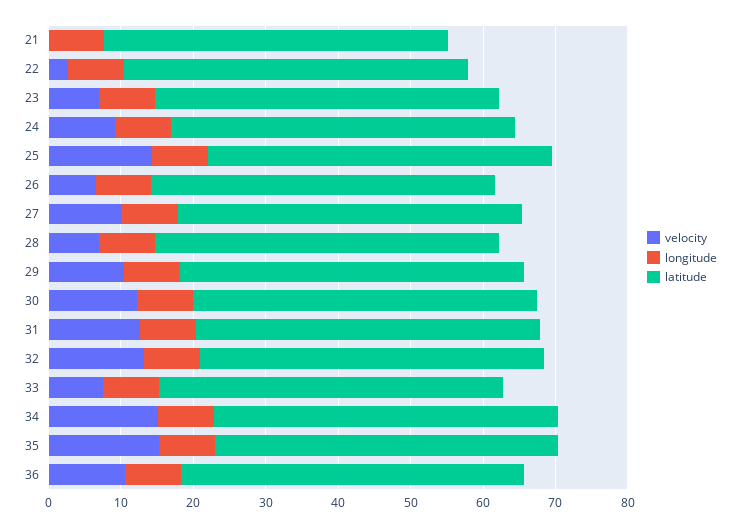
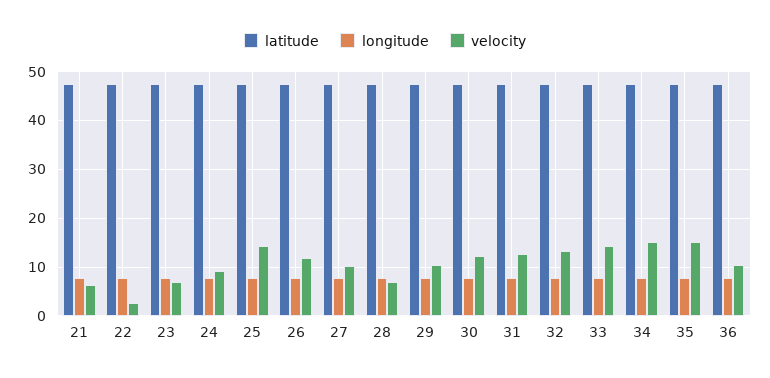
velocity, 21: 0 -> 6
velocity, 26: 6 -> 12
velocity, 33: 8 -> 14

